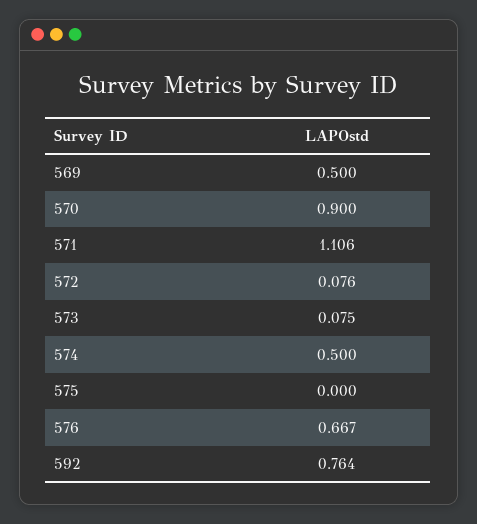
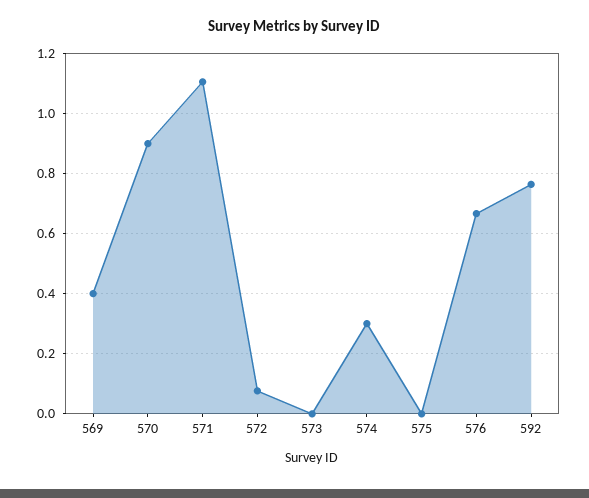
569: 0.5 -> 0.4
573: 0.075 -> 0
574: 0.5 -> 0.3

